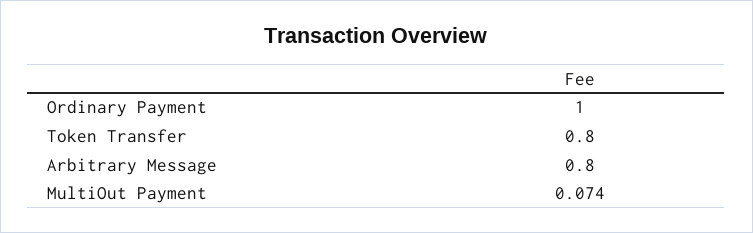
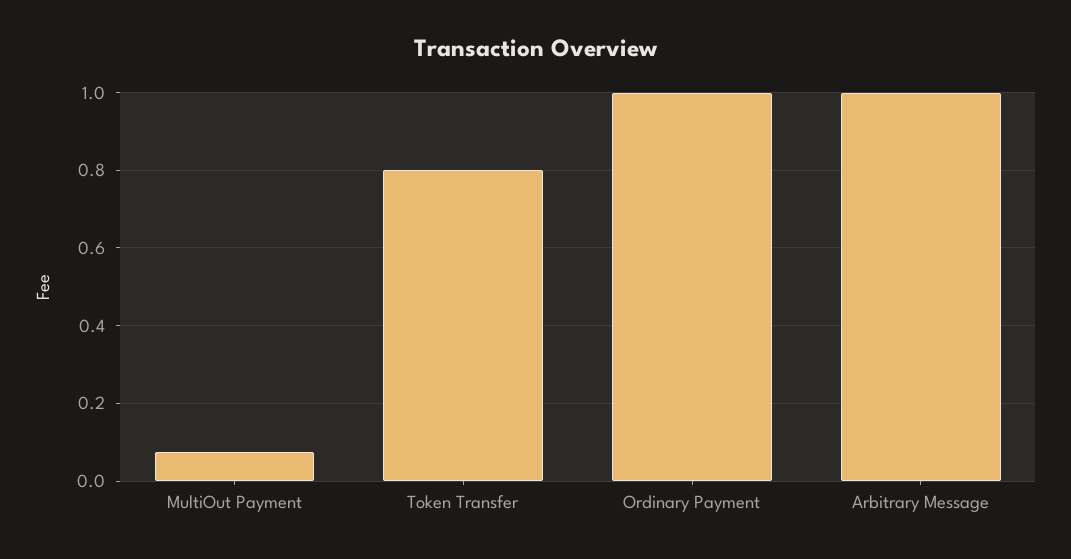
Arbitrary Message: 0.8 -> 1

